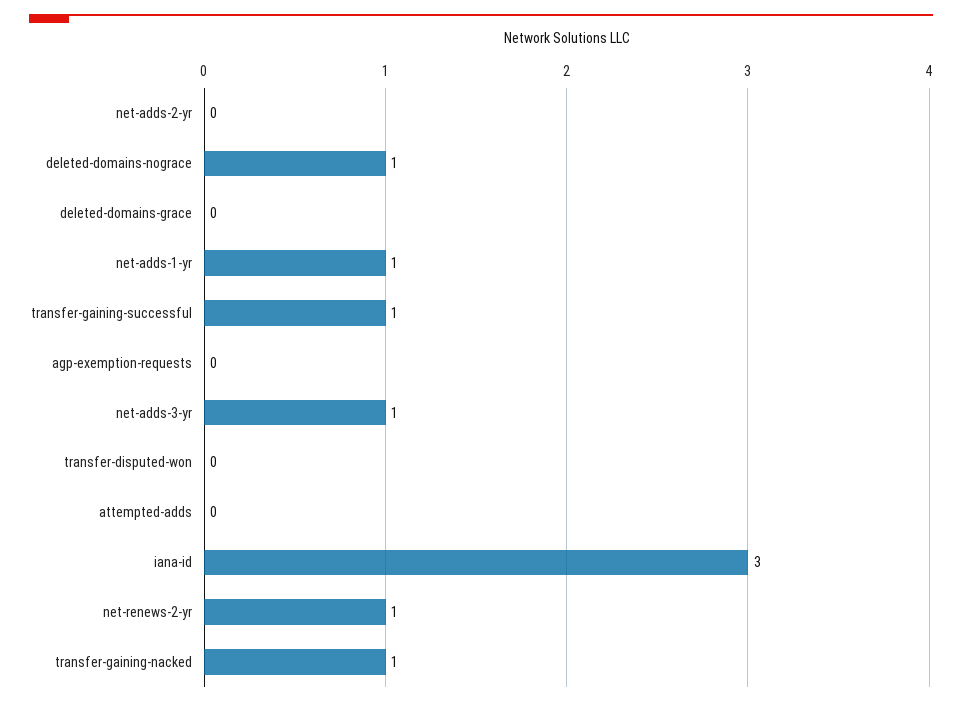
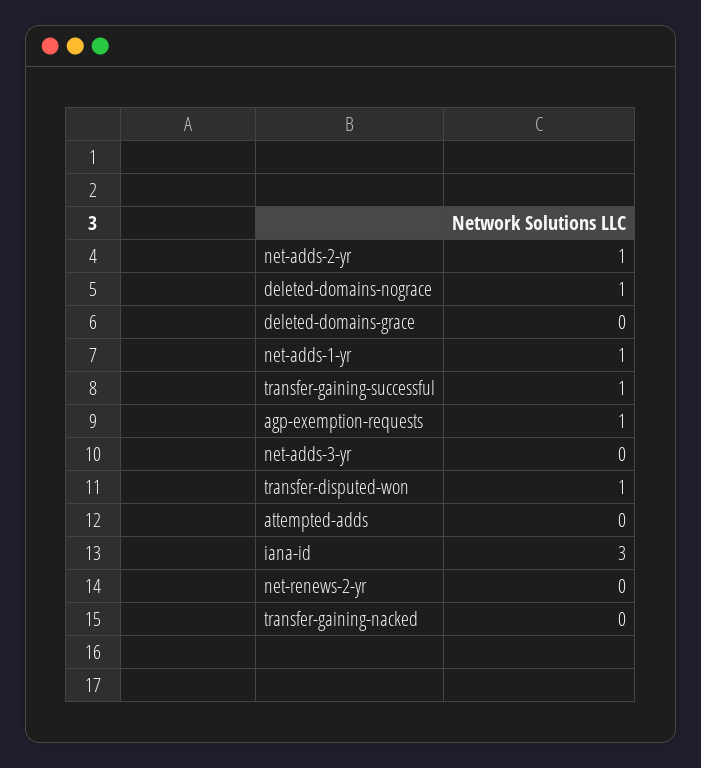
net-adds-2-yr: 0 -> 1
agp-exemption-requests: 0 -> 1
net-adds-3-yr: 1 -> 0
transfer-disputed-won: 0 -> 1
net-renews-2-yr: 1 -> 0
transfer-gaining-nacked: 1 -> 0

